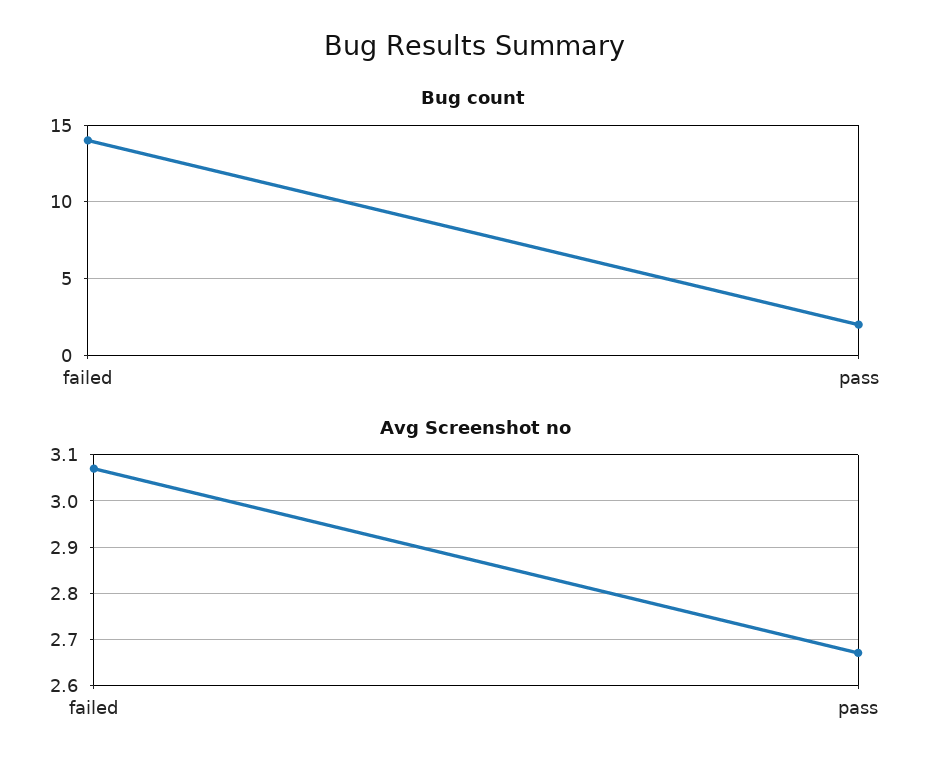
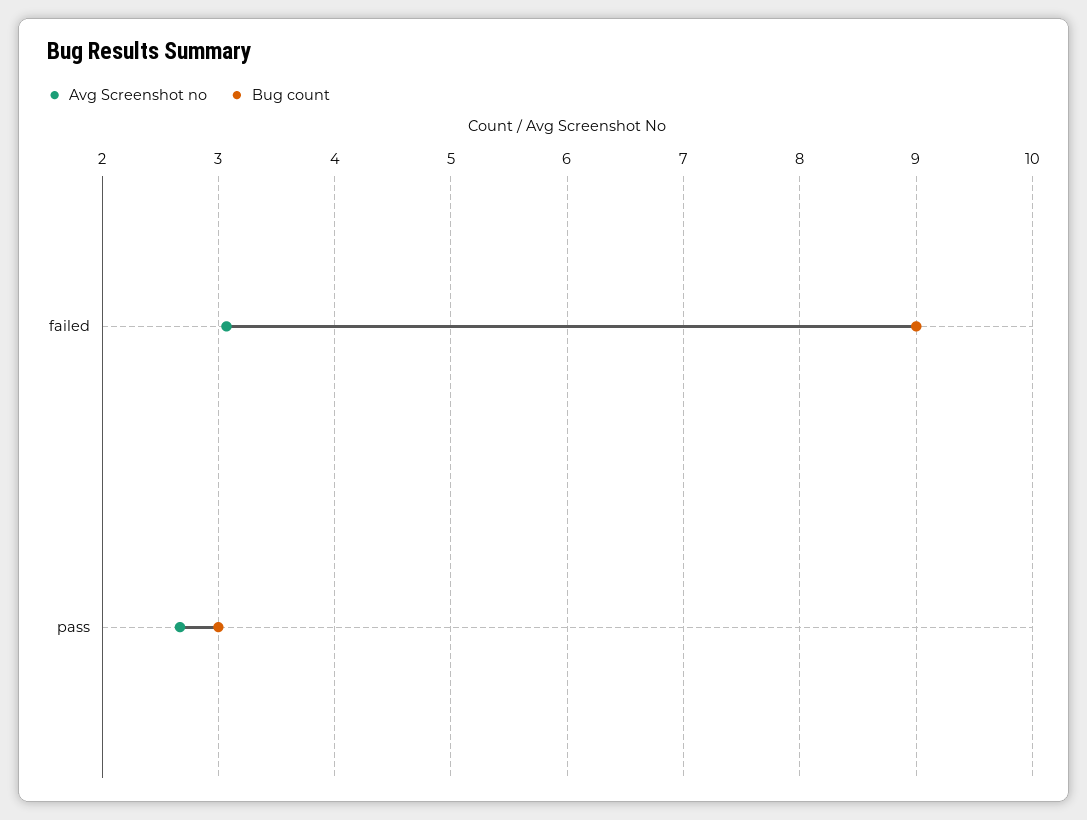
Bug count, failed: 14 -> 9
Bug count, pass: 2 -> 3

